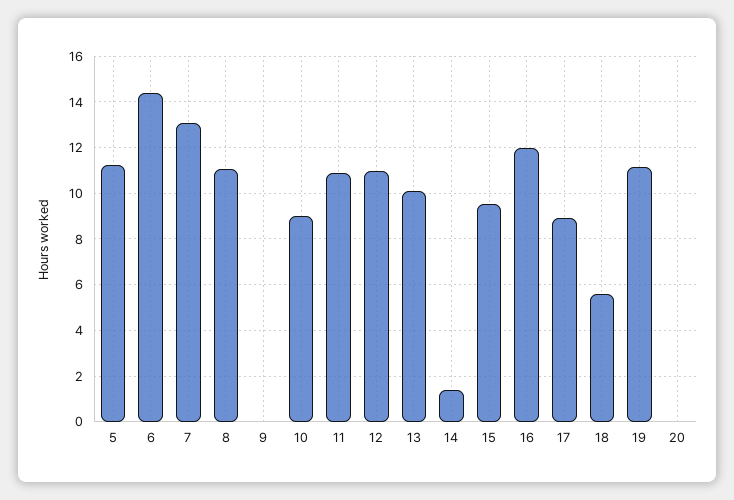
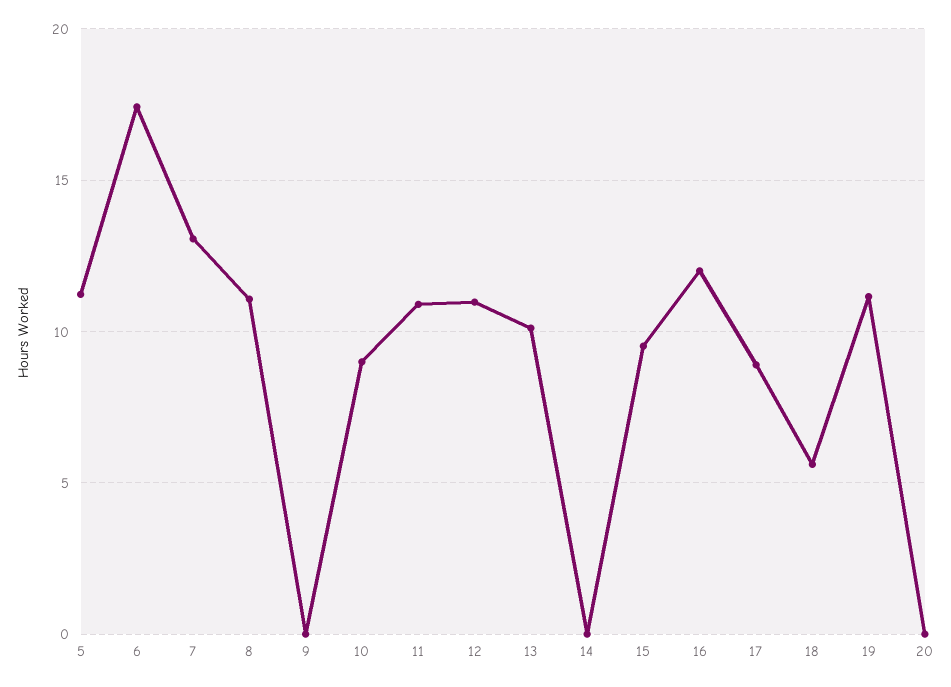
6: 14.5 -> 17.5
14: 1.5 -> 0

